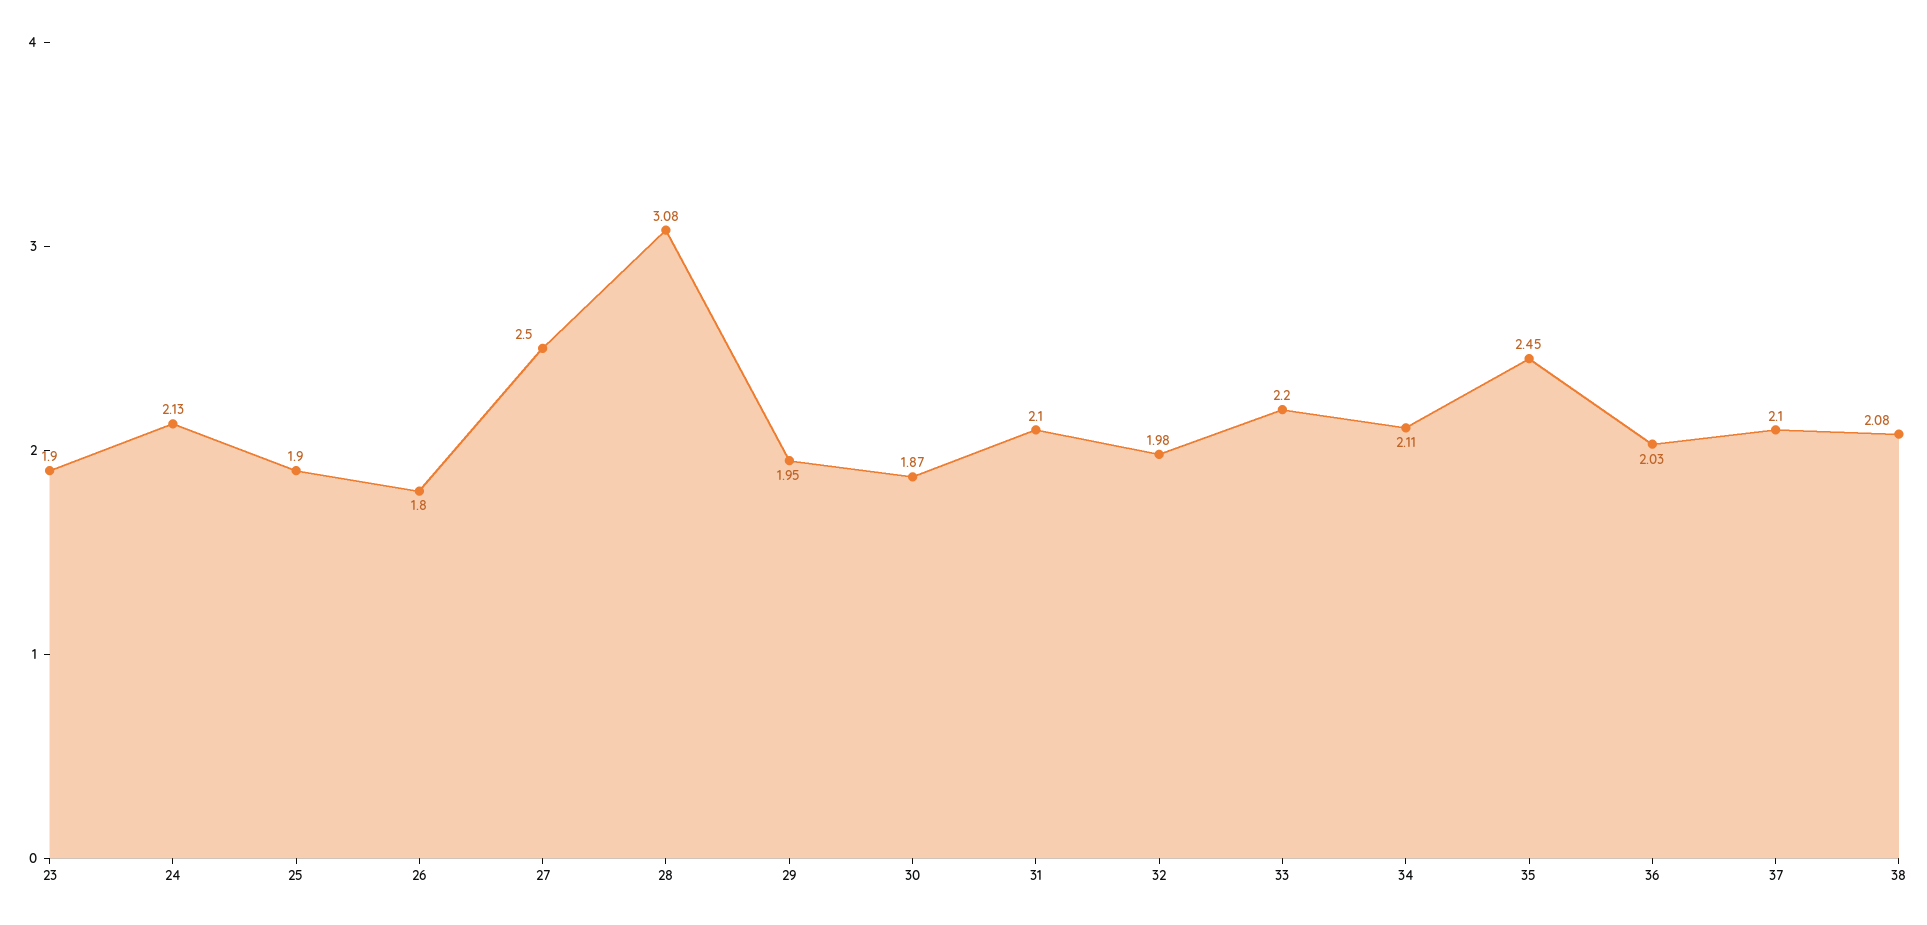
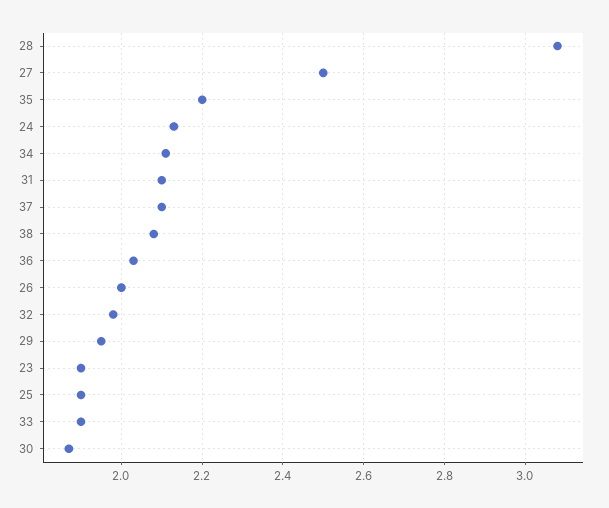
26: 1.8 -> 2
33: 2.2 -> 1.9
35: 2.45 -> 2.2

